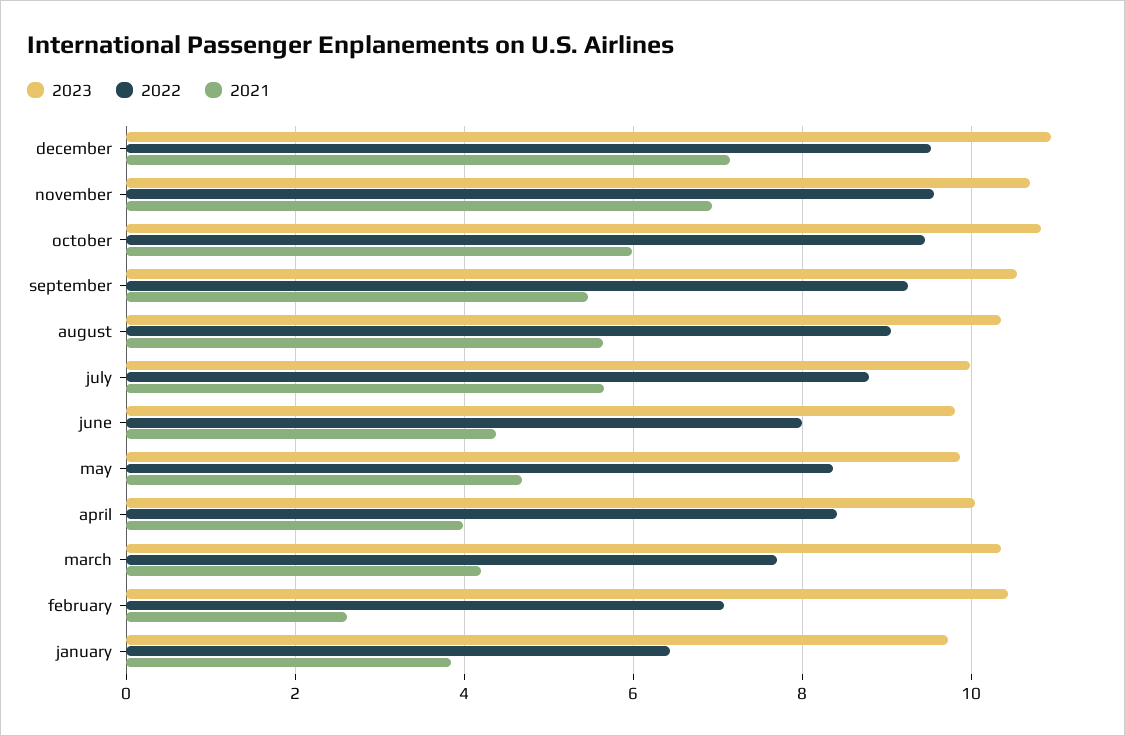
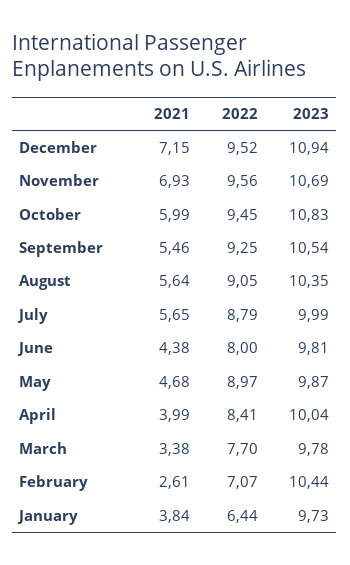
2022, may: 8.4 -> 8.97
2023, march: 10.4 -> 9.78
2021, march: 4.2 -> 3.38

